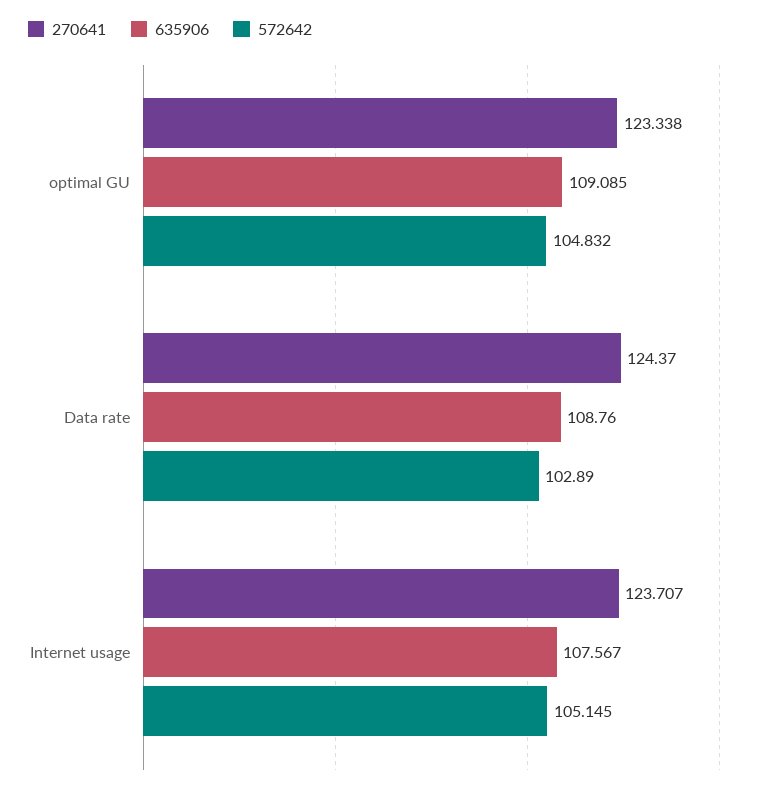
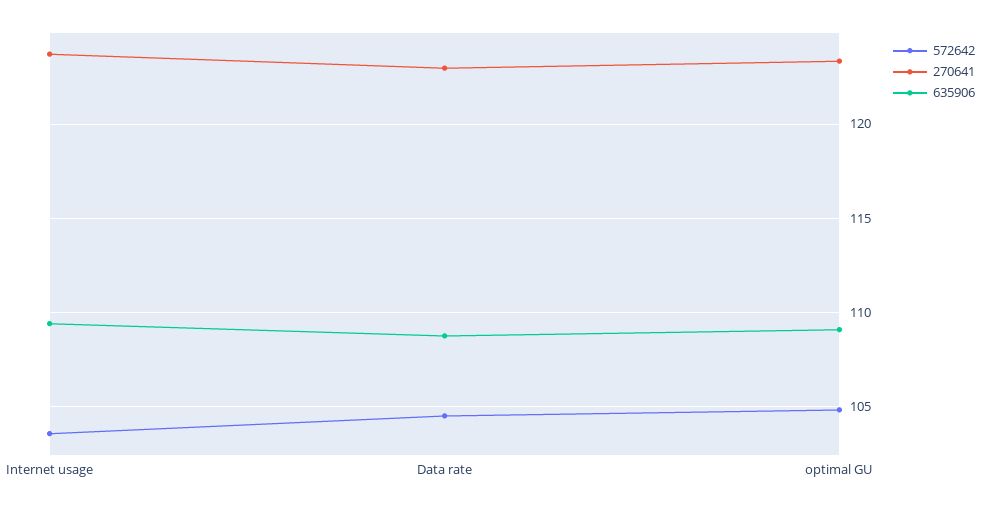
270641, Data rate: 124.37 -> 123
572642, Data rate: 102.89 -> 104.5
635906, Internet usage: 107.567 -> 109.5
572642, Internet usage: 105.145 -> 103.5

